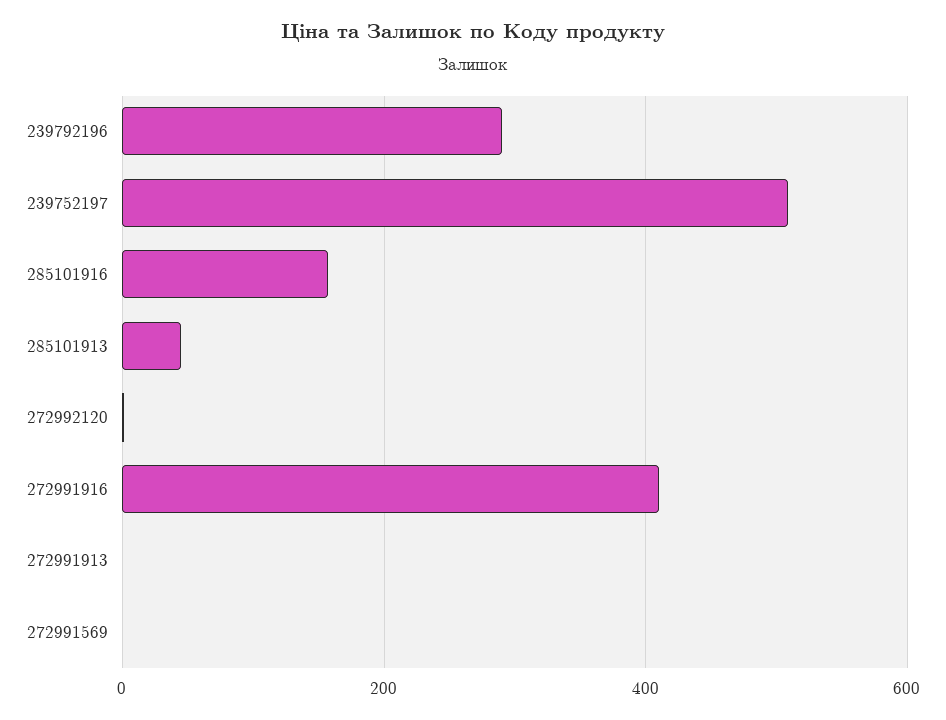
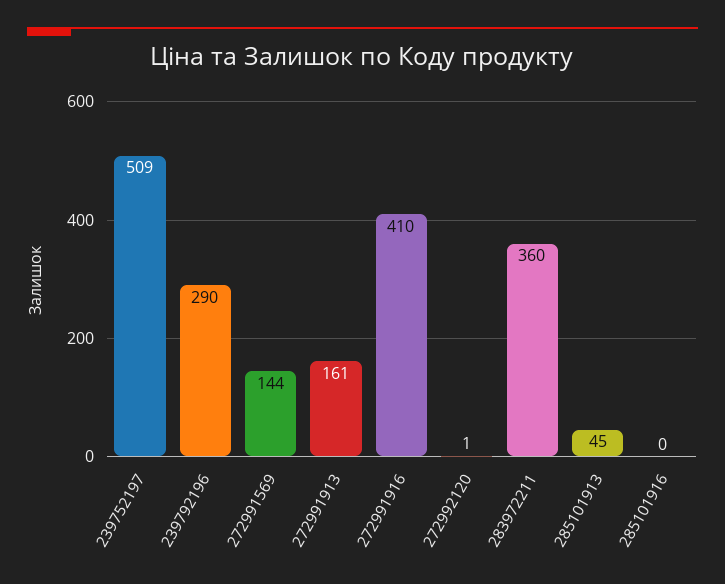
285101916: 160 -> 0
272991913: 0 -> 161
272991569: 0 -> 144
283972211: none -> 360

